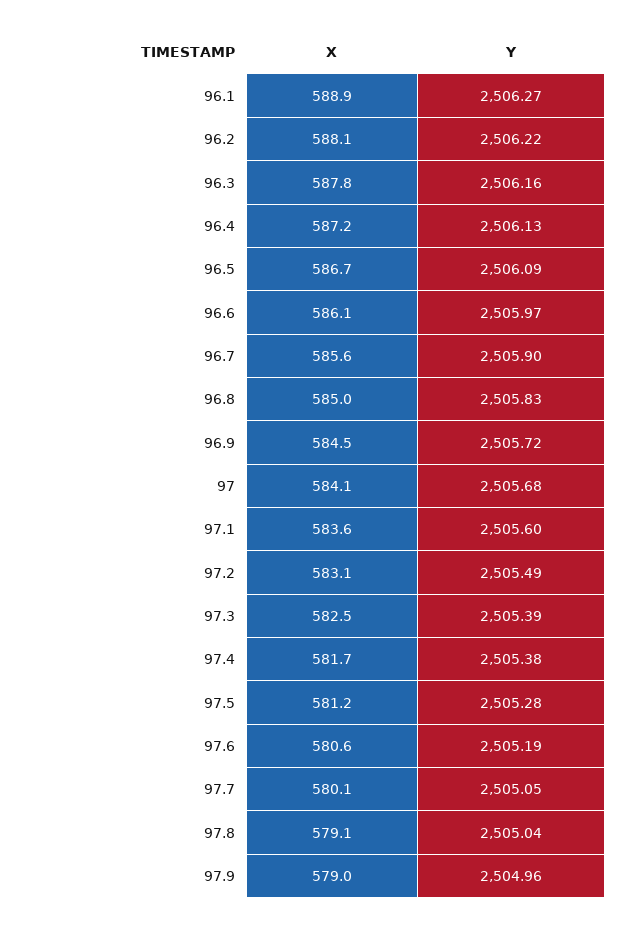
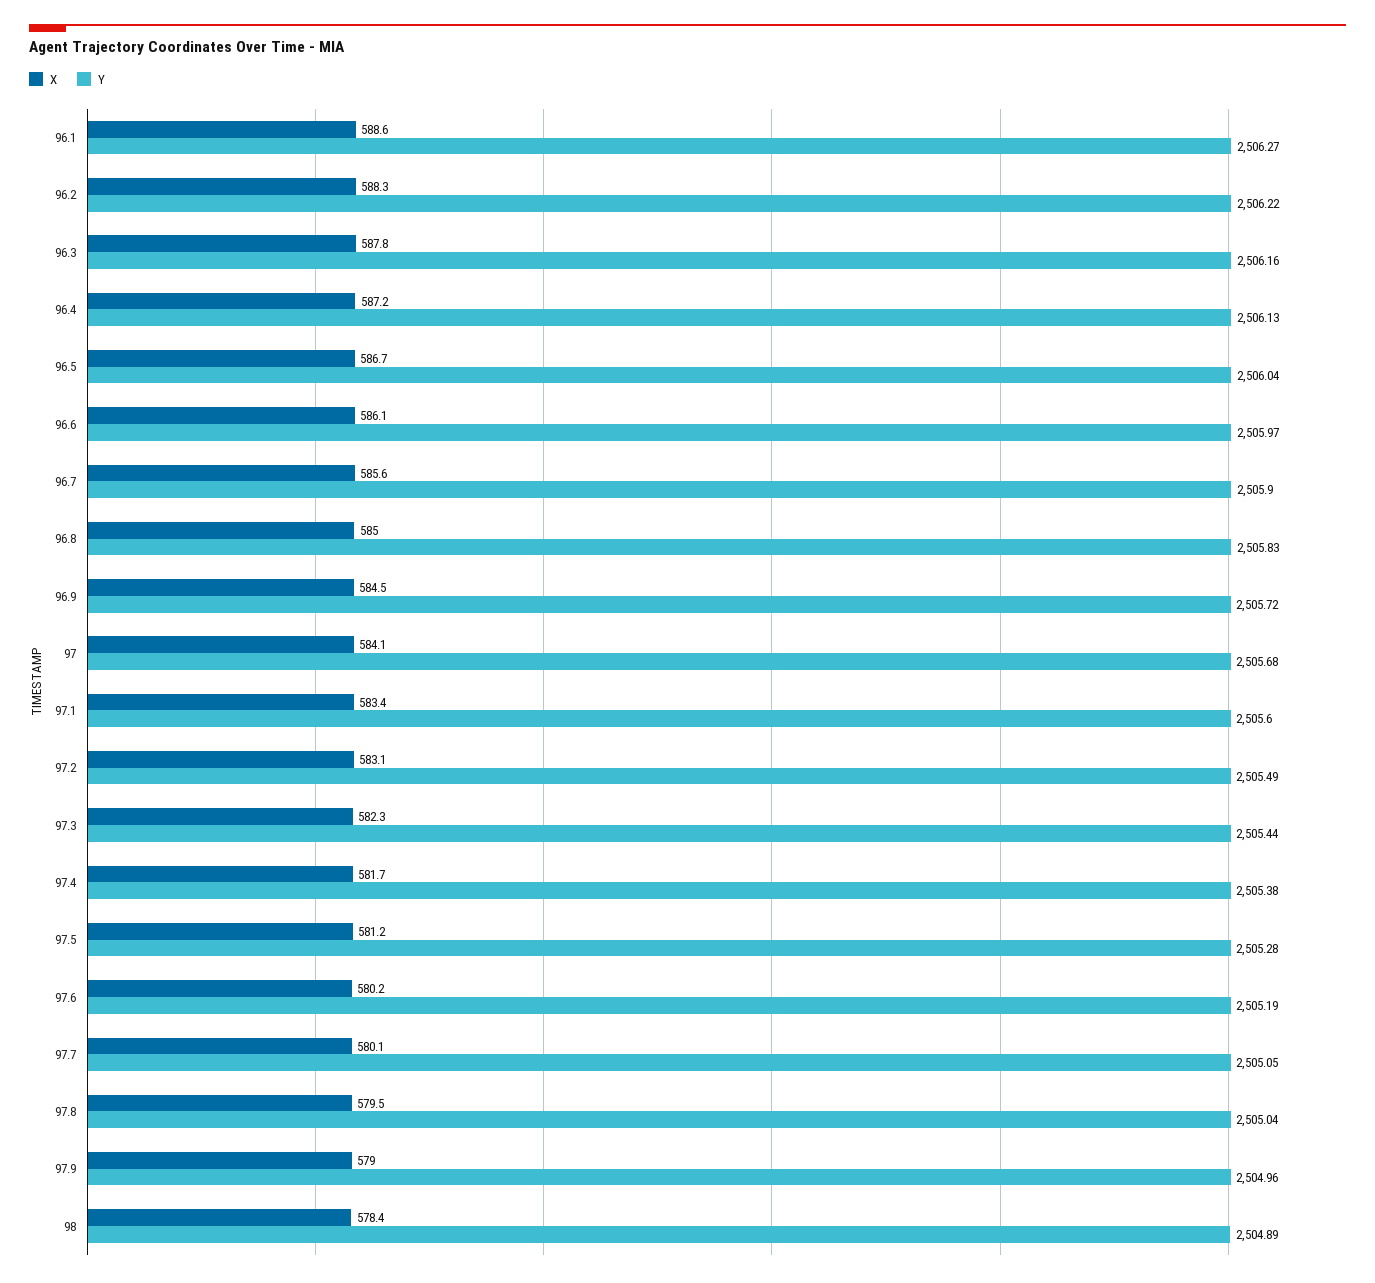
X, 96.1: 588.9 -> 588.6
X, 96.2: 588.1 -> 588.3
Y, 96.5: 2506.09 -> 2506.04
X, 97.1: 583.6 -> 583.4
X, 97.3: 582.5 -> 582.3
Y, 97.3: 2505.39 -> 2505.44
X, 97.6: 580.6 -> 580.2
X, 97.8: 579.1 -> 579.5
X, 98: none -> 578.4
Y, 98: none -> 2504.89

